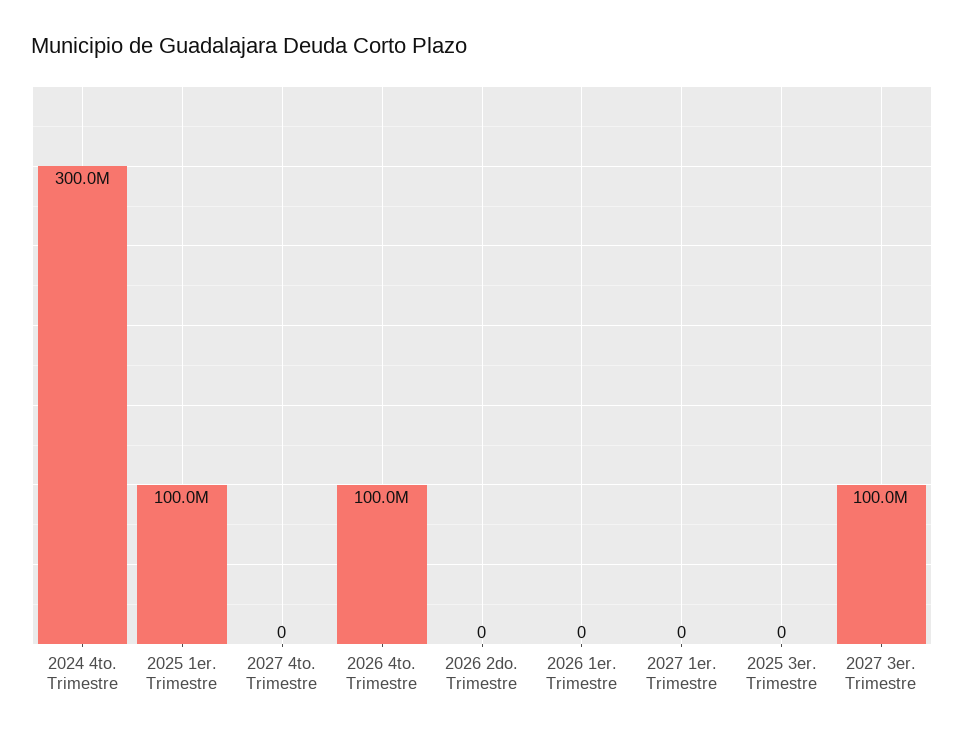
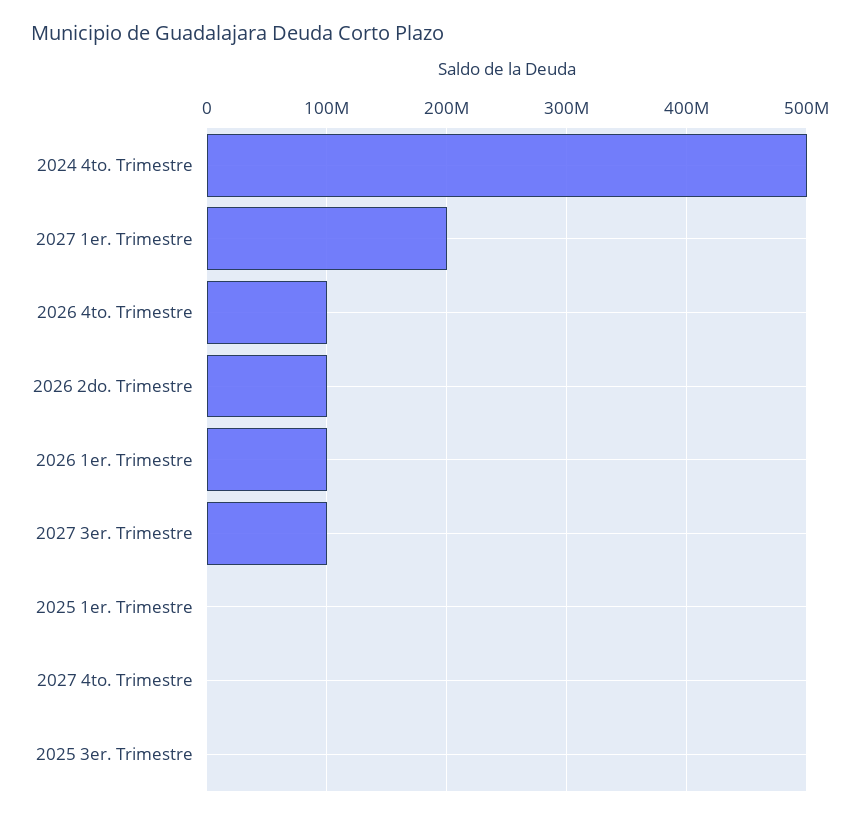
2024 4to. Trimestre: 300000000 -> 500000000
2025 1er. Trimestre: 100000000 -> 0
2026 2do. Trimestre: 0 -> 100000000
2026 1er. Trimestre: 0 -> 100000000
2027 1er. Trimestre: 0 -> 200000000

